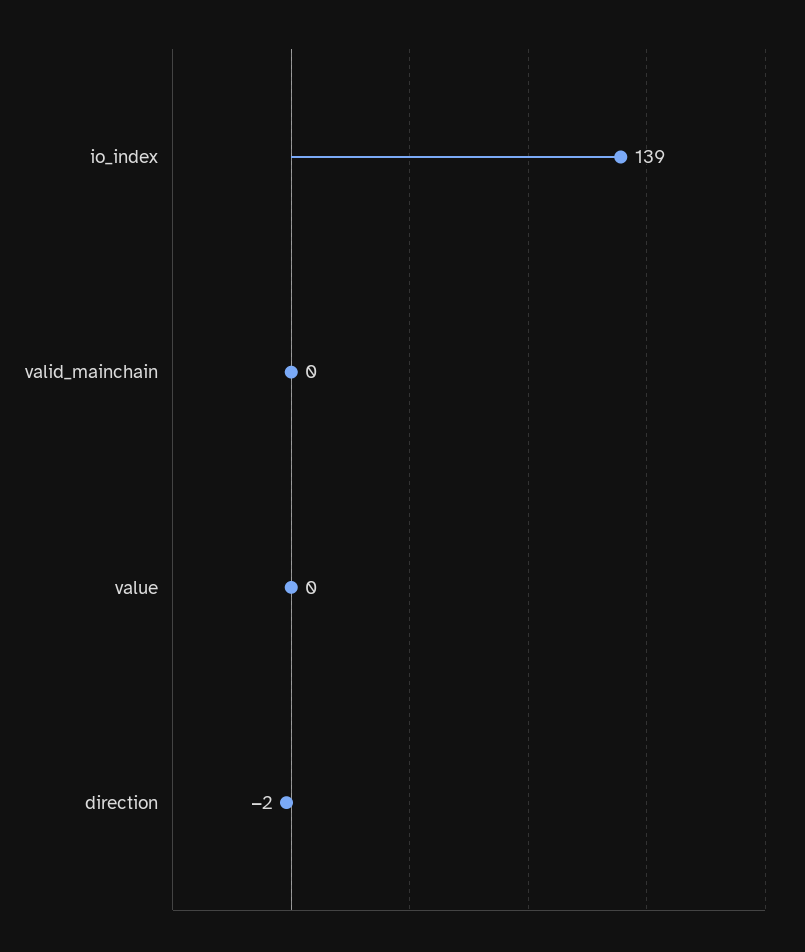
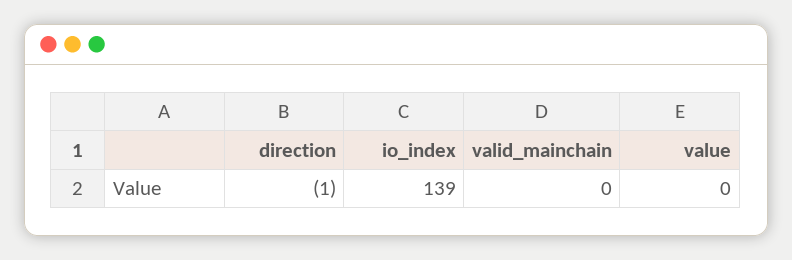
direction: -2 -> -1

